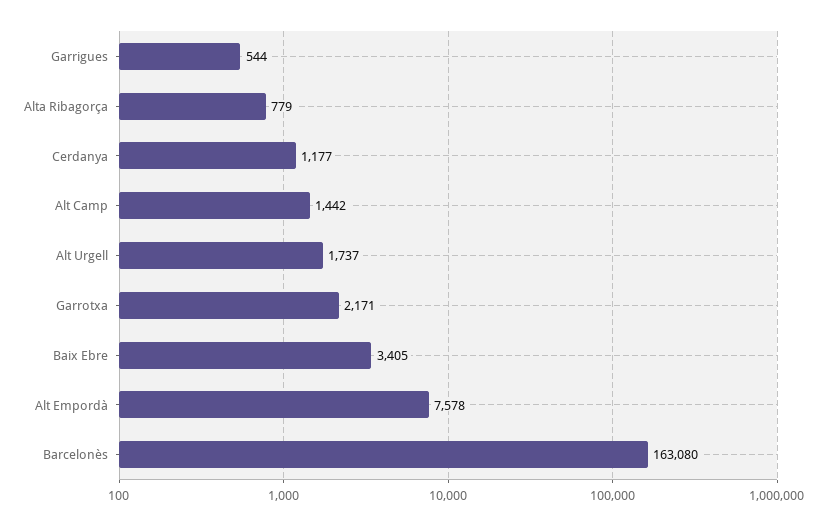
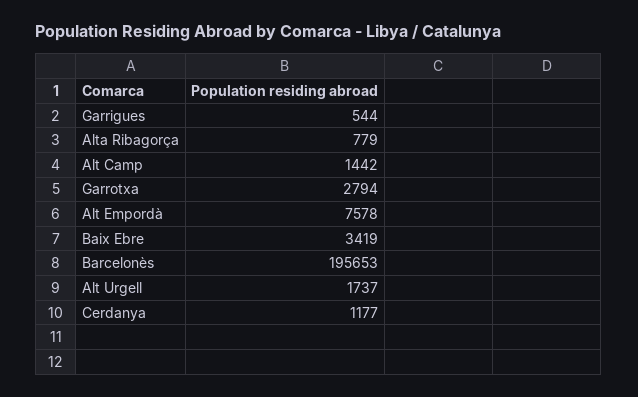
Garrotxa: 2171 -> 2794
Baix Ebre: 3405 -> 3419
Barcelonès: 163080 -> 195653

